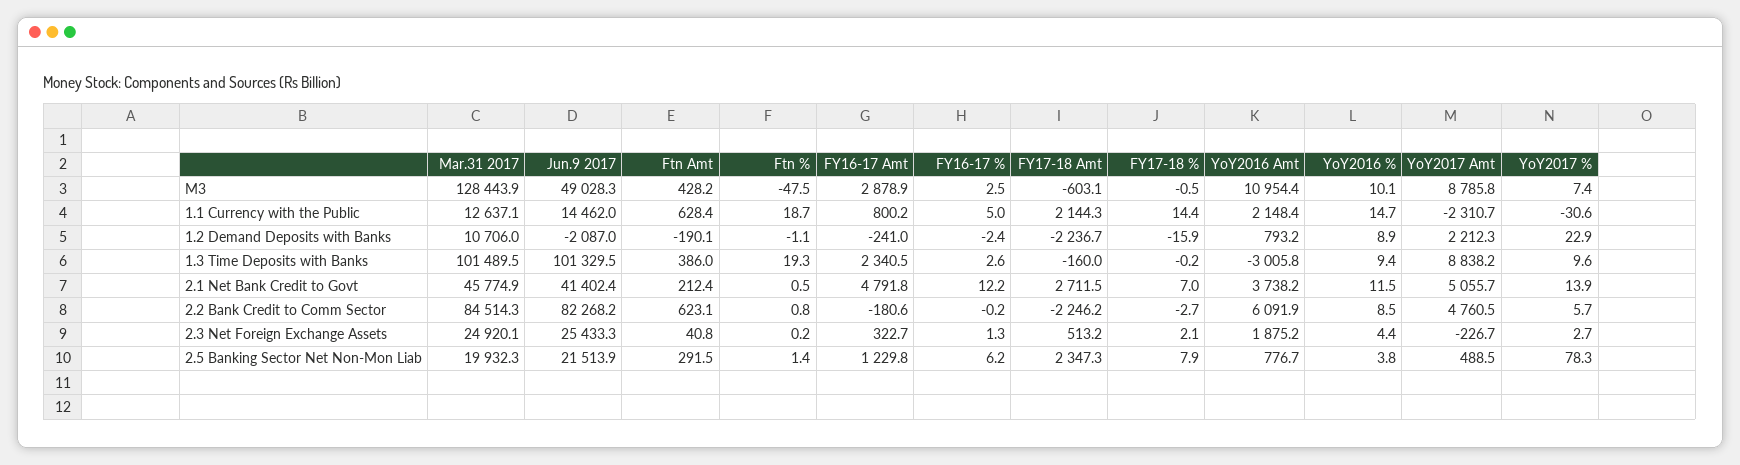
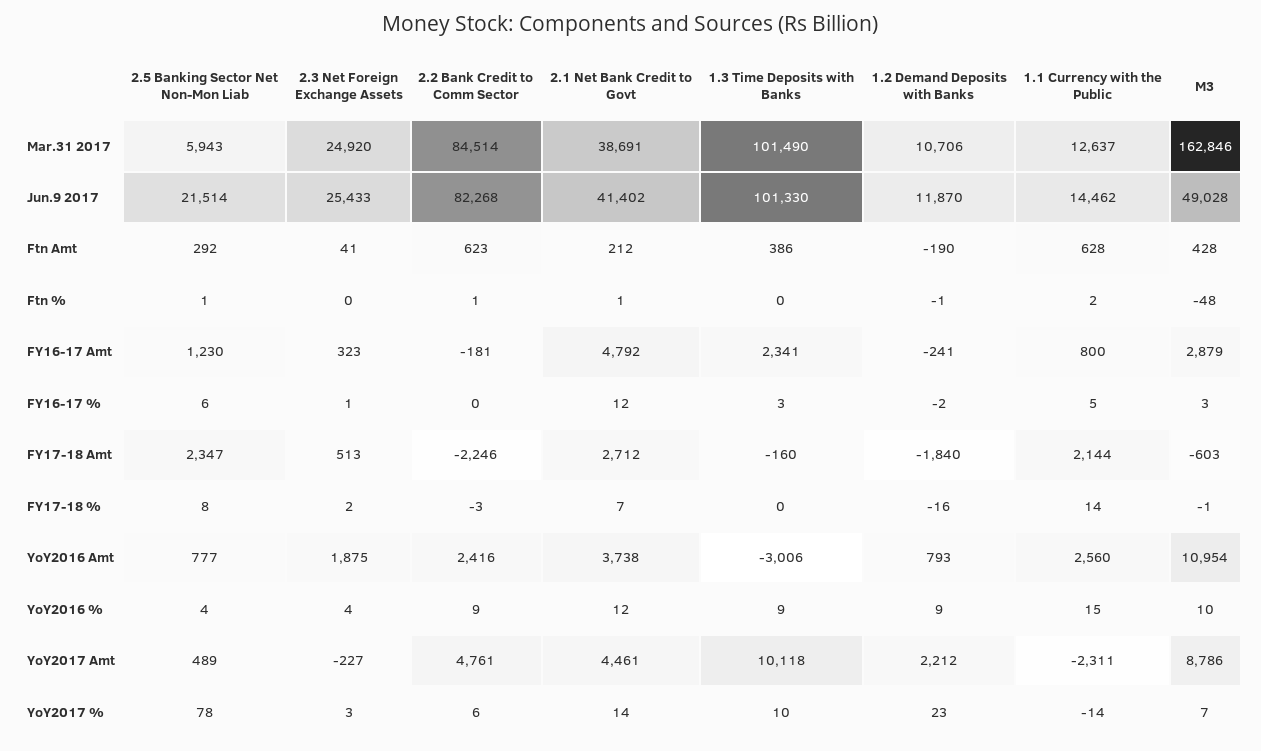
Mar.31 2017, M3: 128443.9 -> 162846
Ftn %, 1.1 Currency with the Public: 18.7 -> 2
YoY2016 Amt, 1.1 Currency with the Public: 2148.4 -> 2560
YoY2017 %, 1.1 Currency with the Public: -30.6 -> -14
Jun.9 2017, 1.2 Demand Deposits with Banks: -2087 -> 11870
FY17-18 Amt, 1.2 Demand Deposits with Banks: -2236.7 -> -1840
Ftn %, 1.3 Time Deposits with Banks: 19.3 -> 0
YoY2017 Amt, 1.3 Time Deposits with Banks: 8838.2 -> 10118
Mar.31 2017, 2.1 Net Bank Credit to Govt: 45774.9 -> 38691
YoY2017 Amt, 2.1 Net Bank Credit to Govt: 5055.7 -> 4461
YoY2016 Amt, 2.2 Bank Credit to Comm Sector: 6091.9 -> 2416
Mar.31 2017, 2.5 Banking Sector Net Non-Mon Liab: 19932.3 -> 5943

